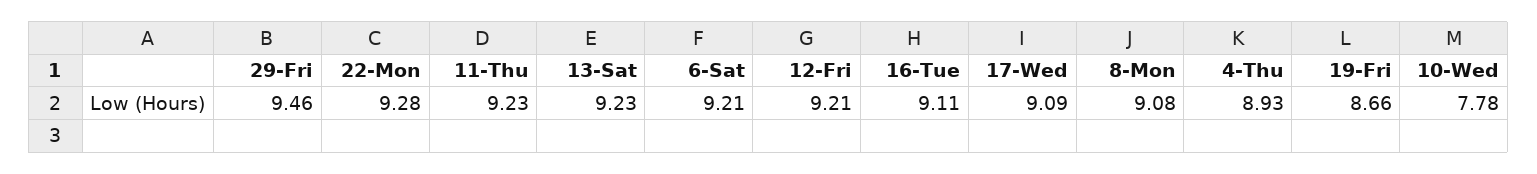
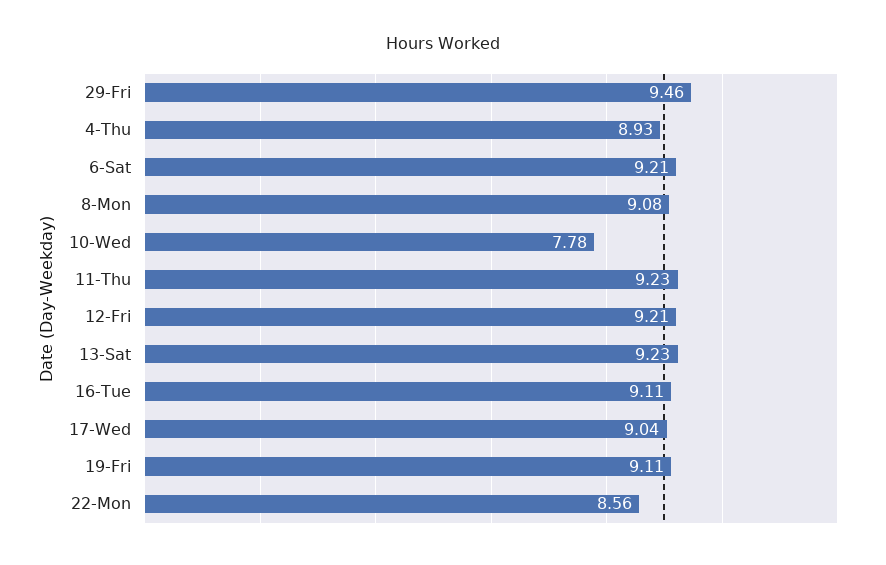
22-Mon: 9.28 -> 8.56
17-Wed: 9.09 -> 9.04
19-Fri: 8.66 -> 9.11

